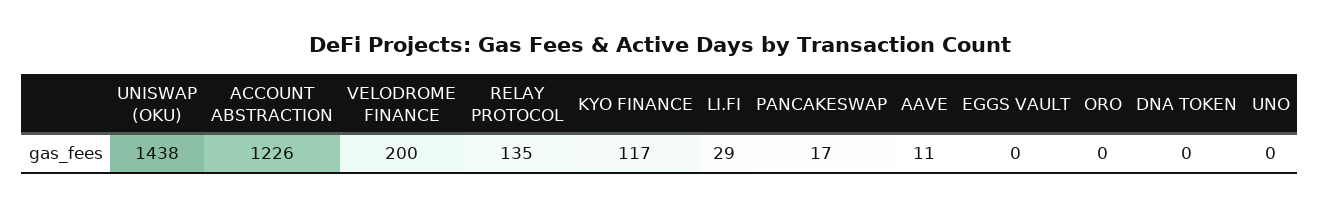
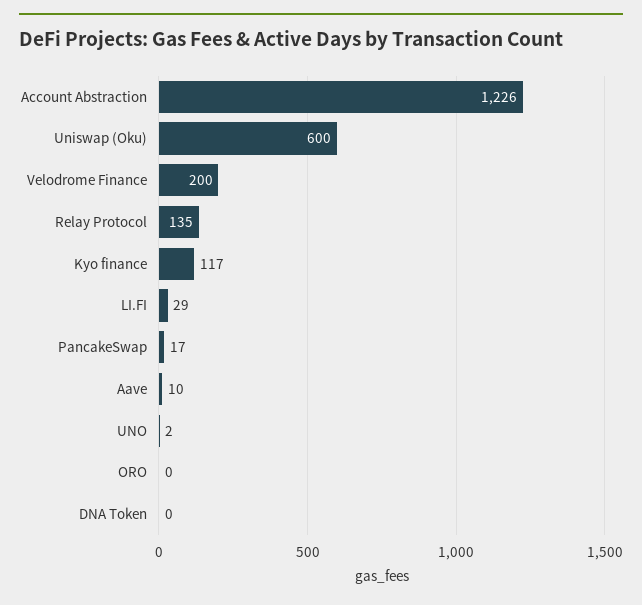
UNISWAP (OKU): 1438 -> 600
AAVE: 11 -> 10
EGGS VAULT: 0 -> none
UNO: 0 -> 2

